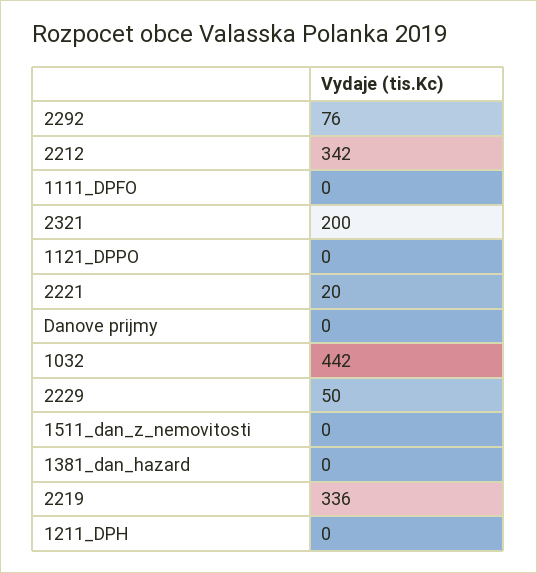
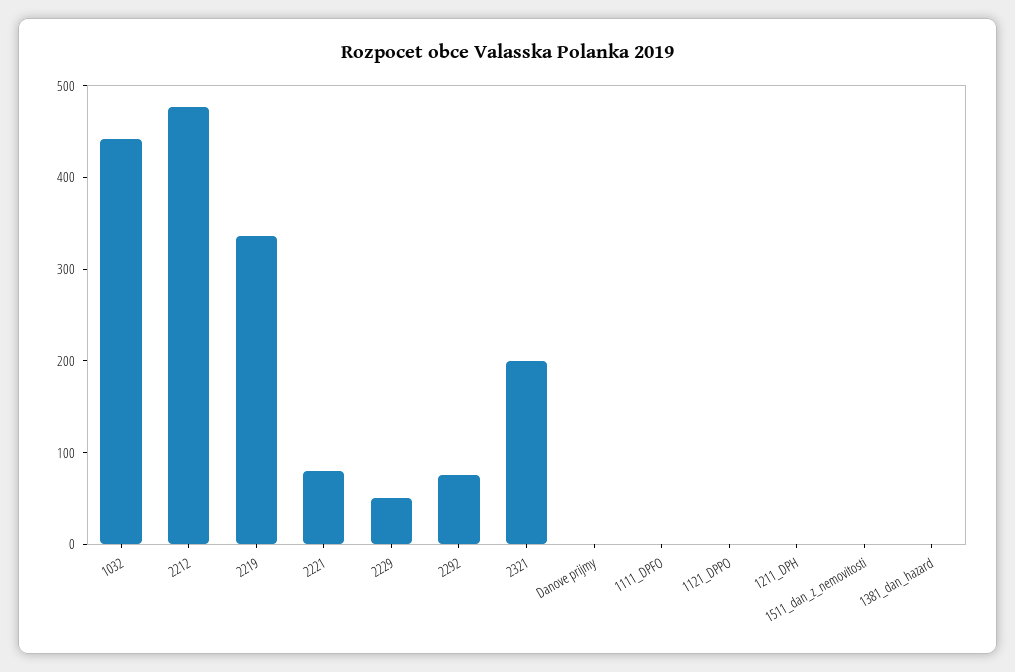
2212: 342 -> 480
2221: 20 -> 80

